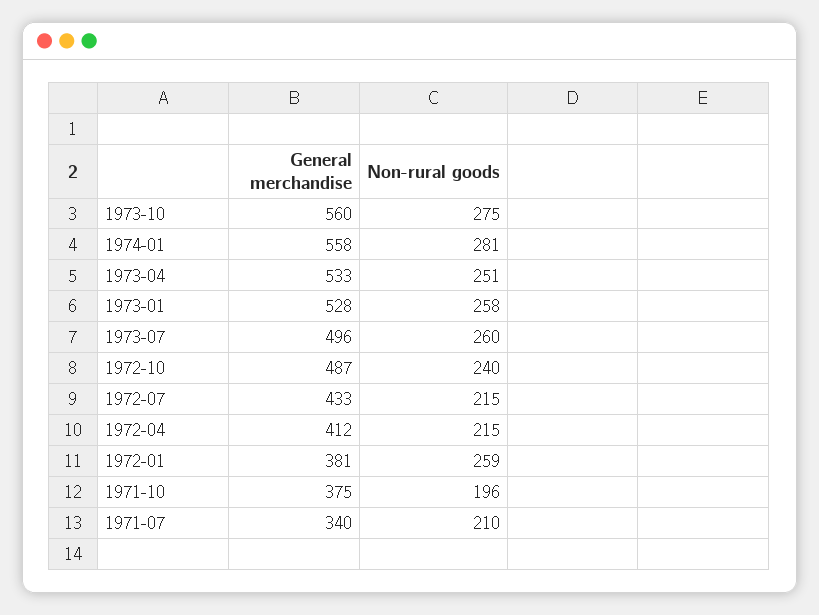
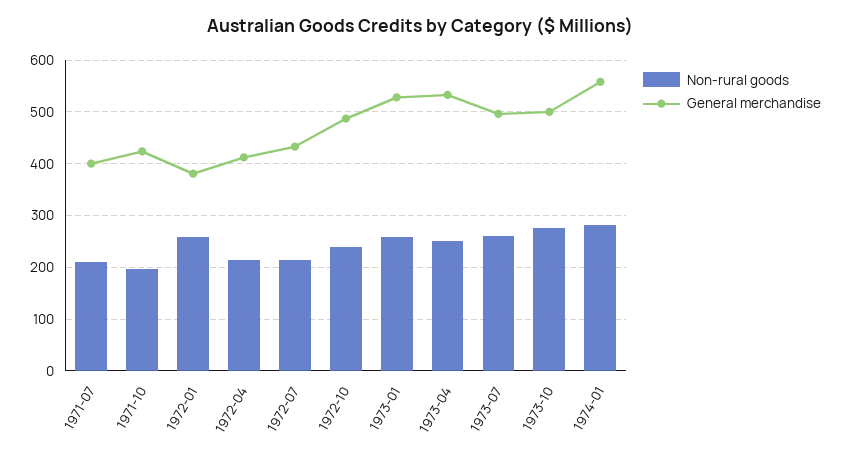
General merchandise, 1973-10: 560 -> 500
General merchandise, 1971-10: 375 -> 420
General merchandise, 1971-07: 340 -> 400

